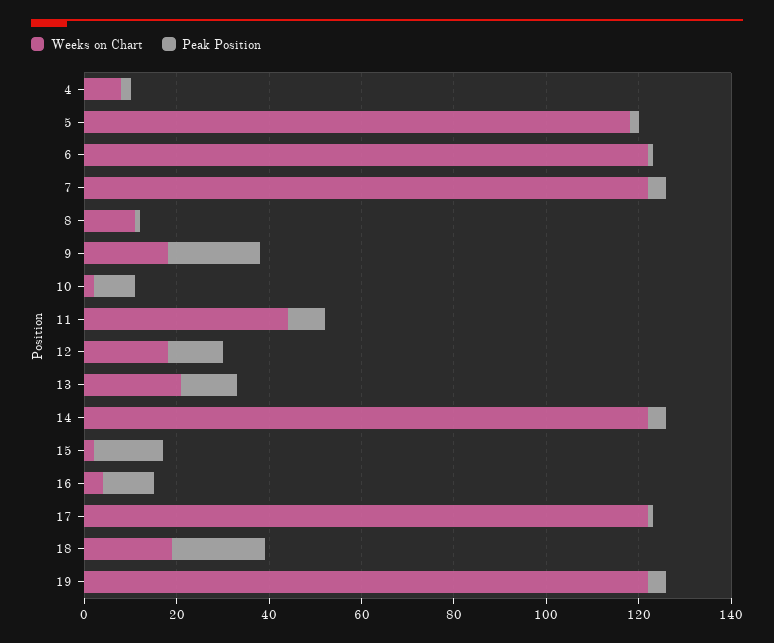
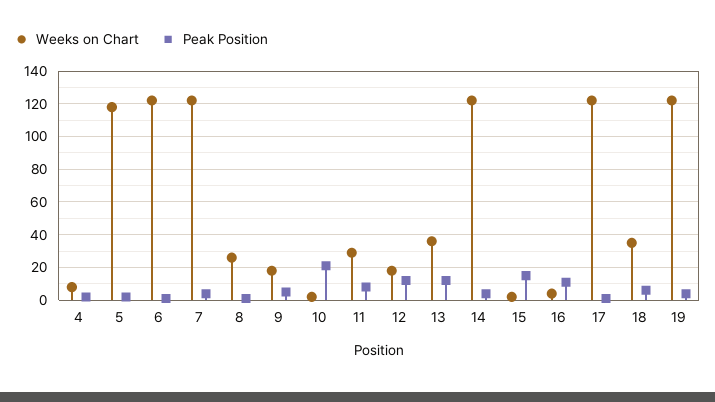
Weeks on Chart, 8: 10 -> 25
Peak Position, 9: 20 -> 5
Peak Position, 10: 10 -> 20
Weeks on Chart, 11: 45 -> 30
Weeks on Chart, 13: 20 -> 35
Weeks on Chart, 18: 20 -> 35
Peak Position, 18: 20 -> 5

